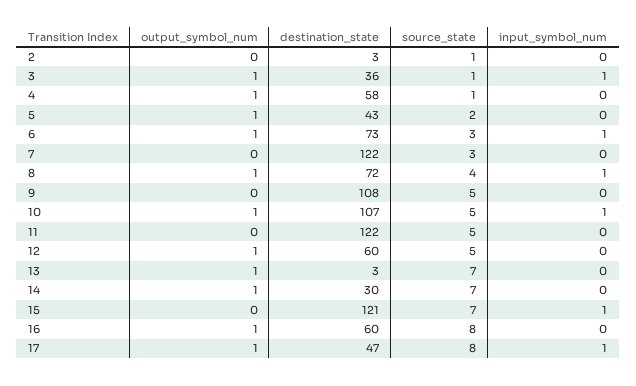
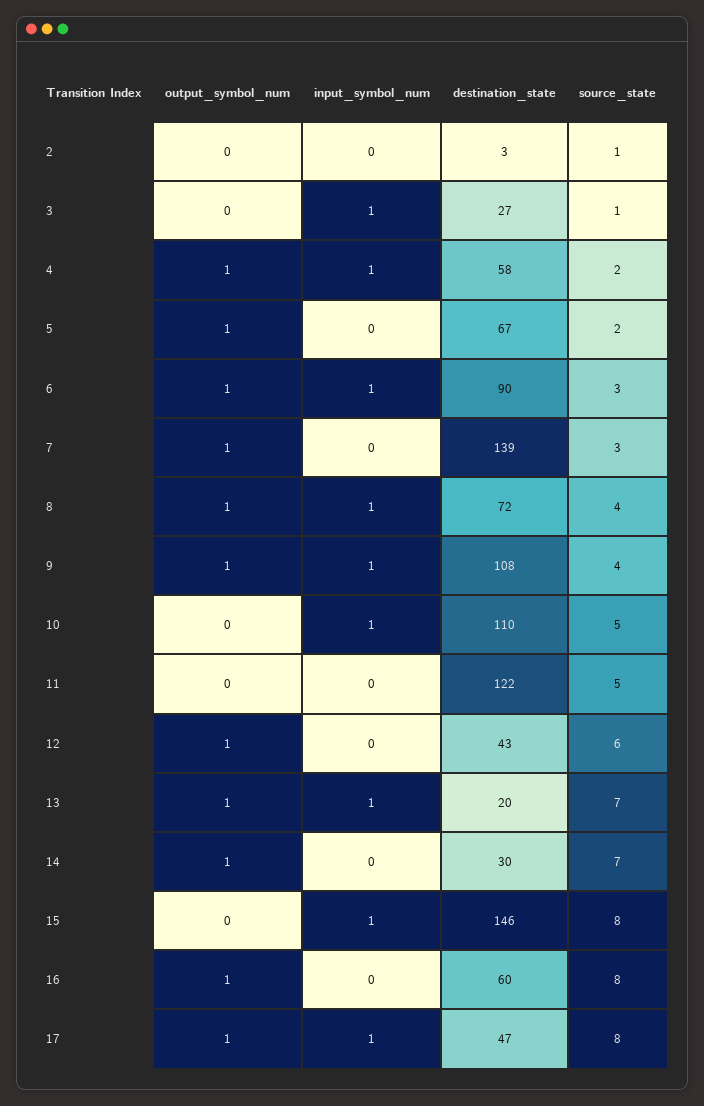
output_symbol_num, 3: 1 -> 0
destination_state, 3: 36 -> 27
source_state, 4: 1 -> 2
input_symbol_num, 4: 0 -> 1
destination_state, 5: 43 -> 67
destination_state, 6: 73 -> 90
output_symbol_num, 7: 0 -> 1
destination_state, 7: 122 -> 139
output_symbol_num, 9: 0 -> 1
source_state, 9: 5 -> 4
input_symbol_num, 9: 0 -> 1
output_symbol_num, 10: 1 -> 0
destination_state, 10: 107 -> 110
destination_state, 12: 60 -> 43
source_state, 12: 5 -> 6
destination_state, 13: 3 -> 20
input_symbol_num, 13: 0 -> 1
destination_state, 15: 121 -> 146
source_state, 15: 7 -> 8

